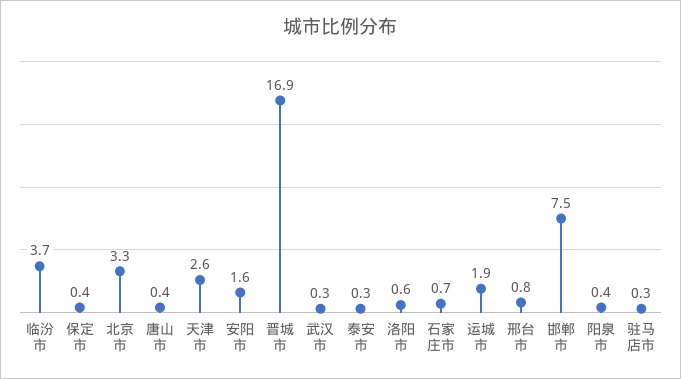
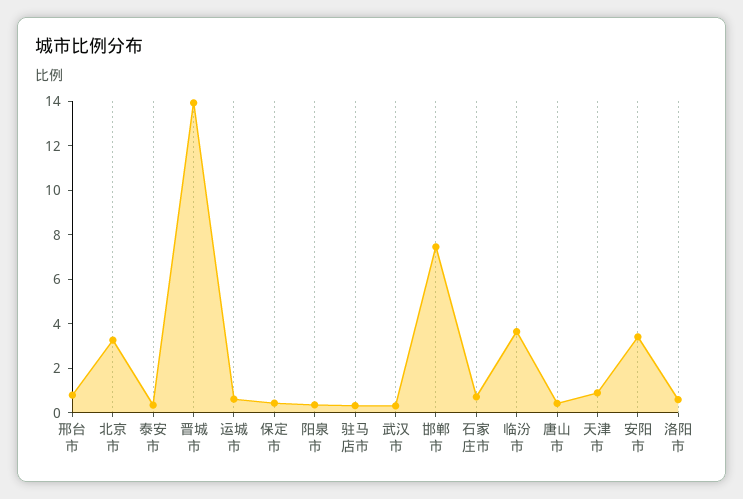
天津市: 2.6 -> 1
安阳市: 1.6 -> 3.5
晋城市: 16.9 -> 14
运城市: 1.9 -> 0.5

